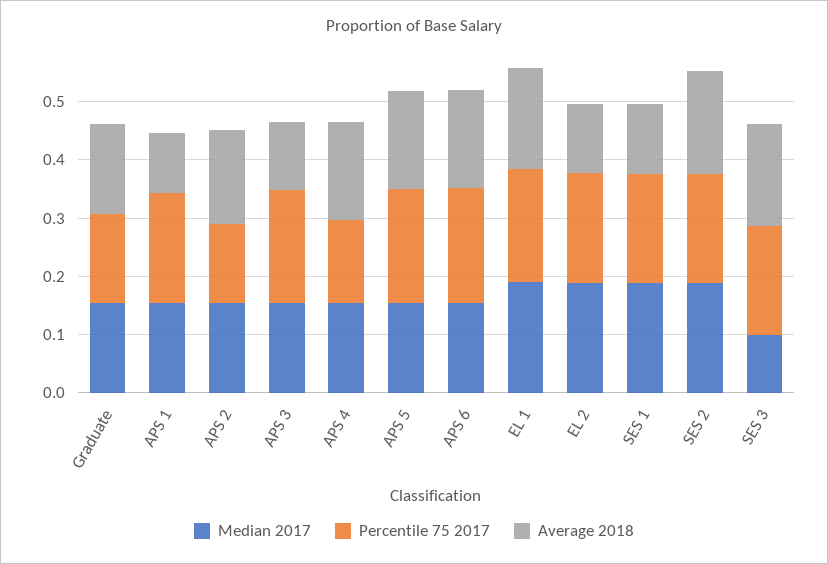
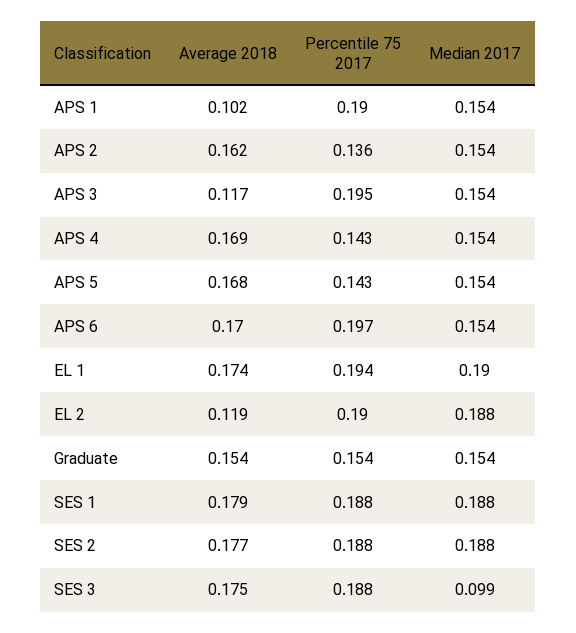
Percentile 75 2017, APS 5: 0.2 -> 0.143
Average 2018, SES 1: 0.12 -> 0.179

